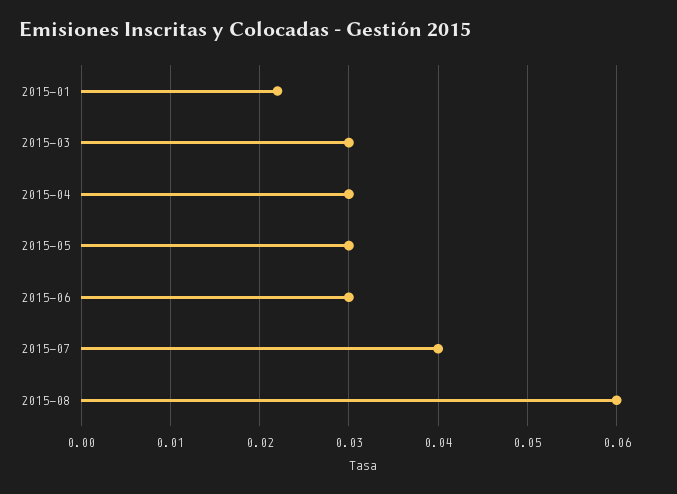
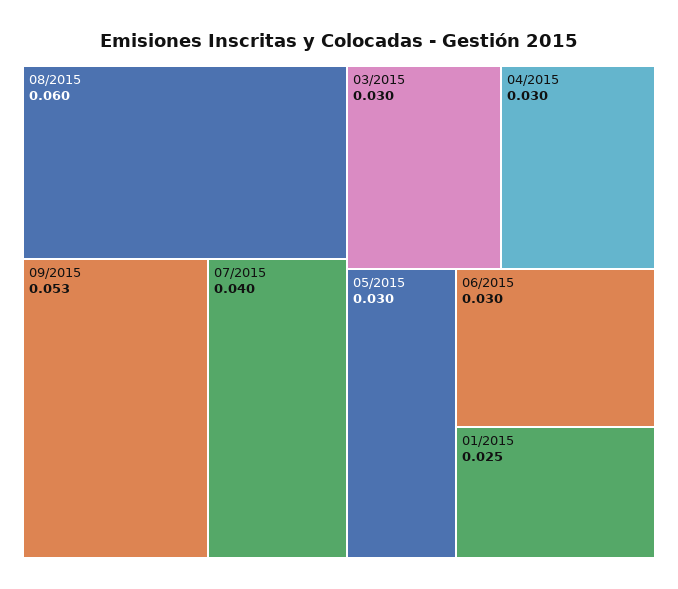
2015-01: 0.022 -> 0.025
09/2015: none -> 0.053

